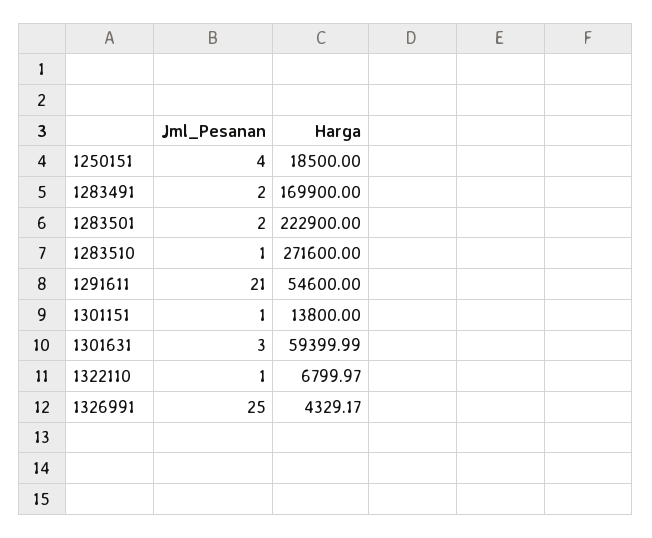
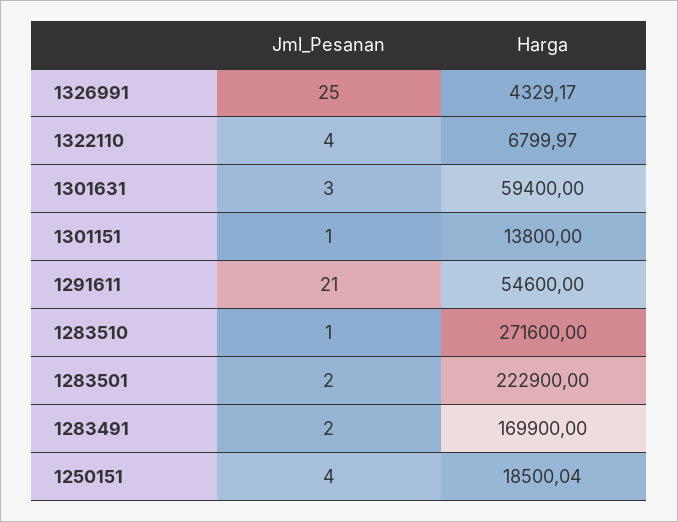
Harga, 1250151: 18500 -> 18500.04
Harga, 1301631: 59399.99 -> 59400
Jml_Pesanan, 1322110: 1 -> 4

